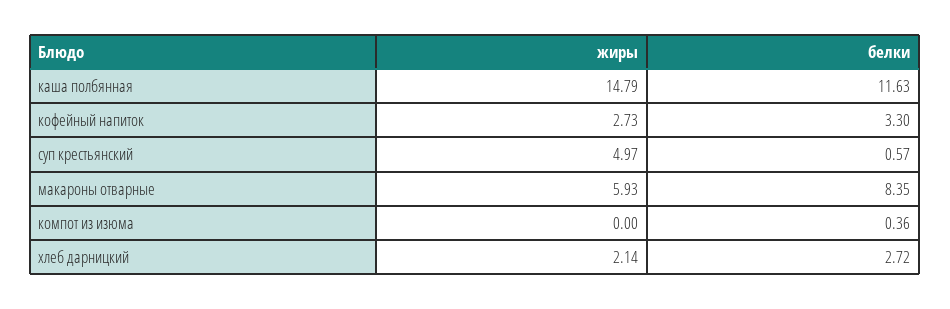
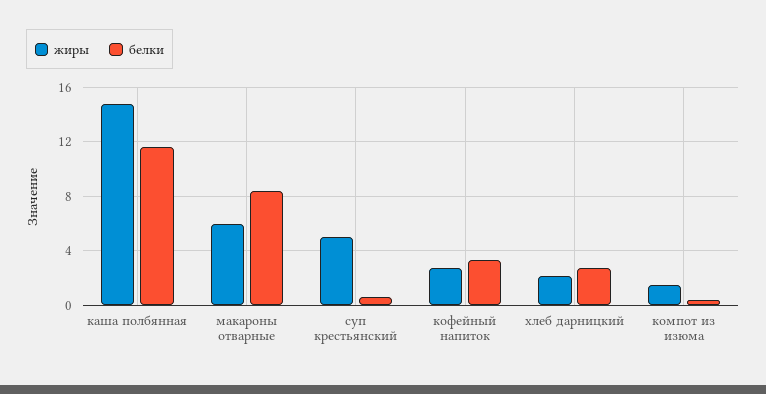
жиры, компот из изюма: 0 -> 1.5

